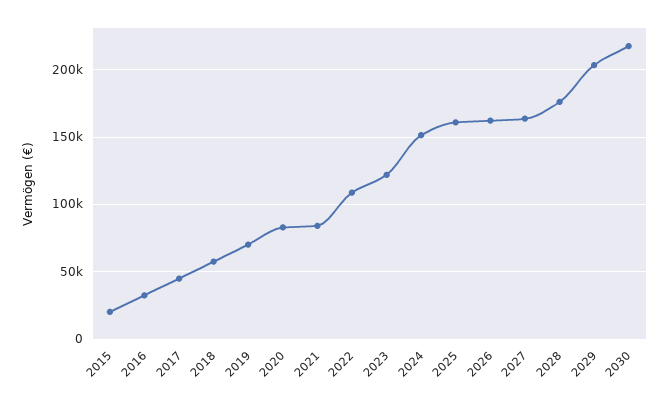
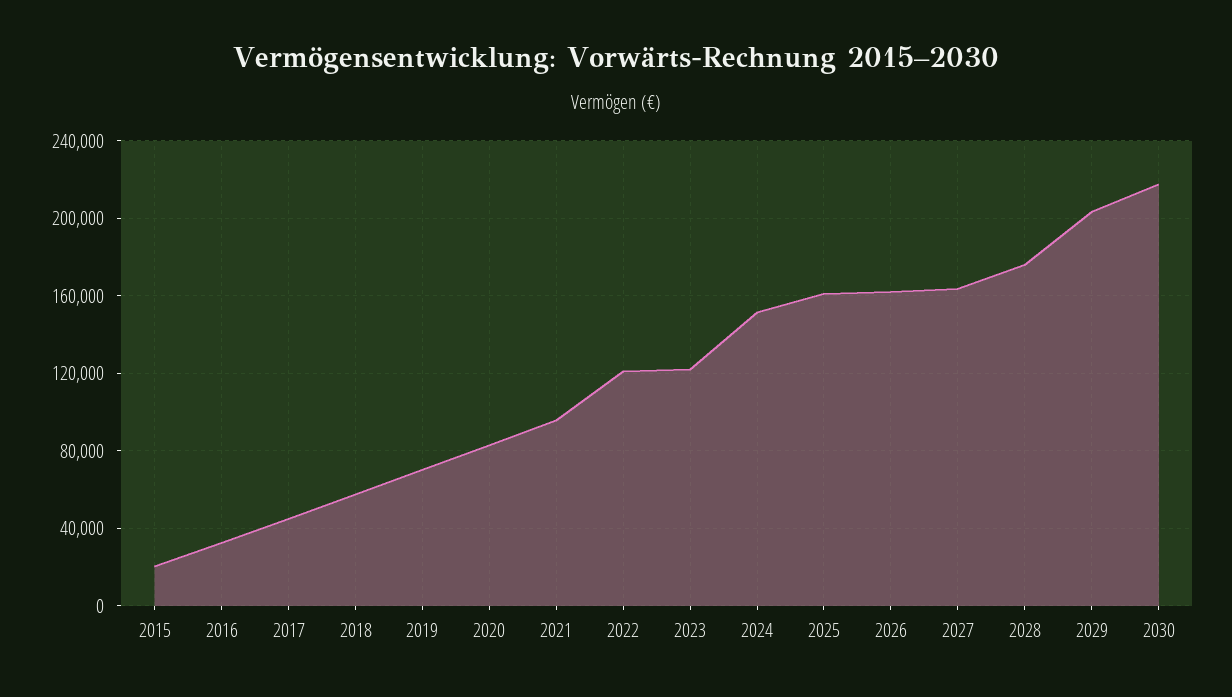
2021: 85000 -> 95000
2022: 110000 -> 120000

